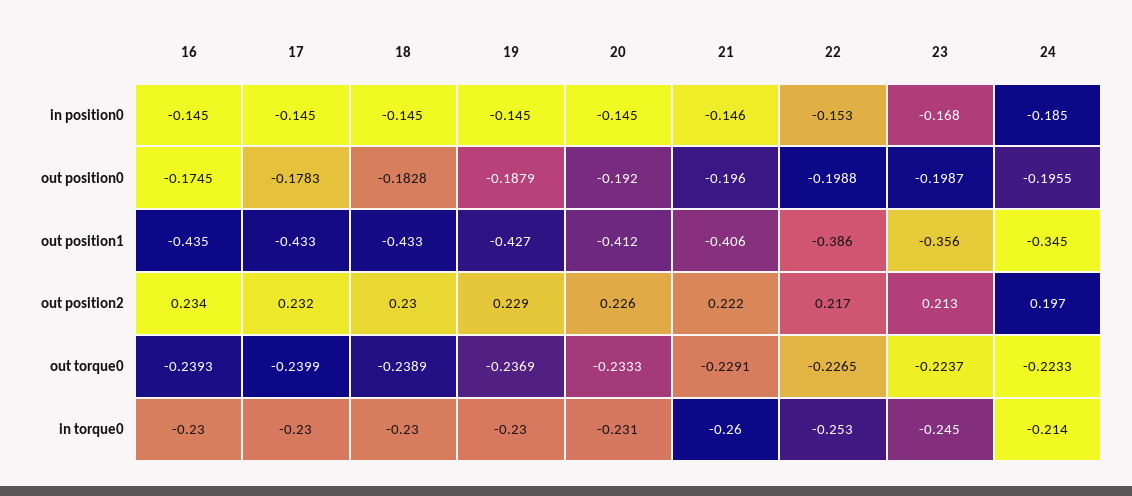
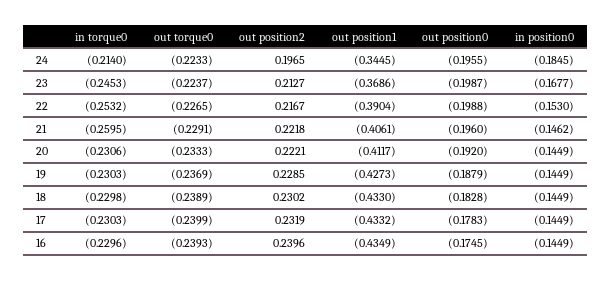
22, out position1: -0.386 -> -0.3904
23, out position1: -0.356 -> -0.3686
16, out position2: 0.234 -> 0.2396
20, out position2: 0.226 -> 0.2221

